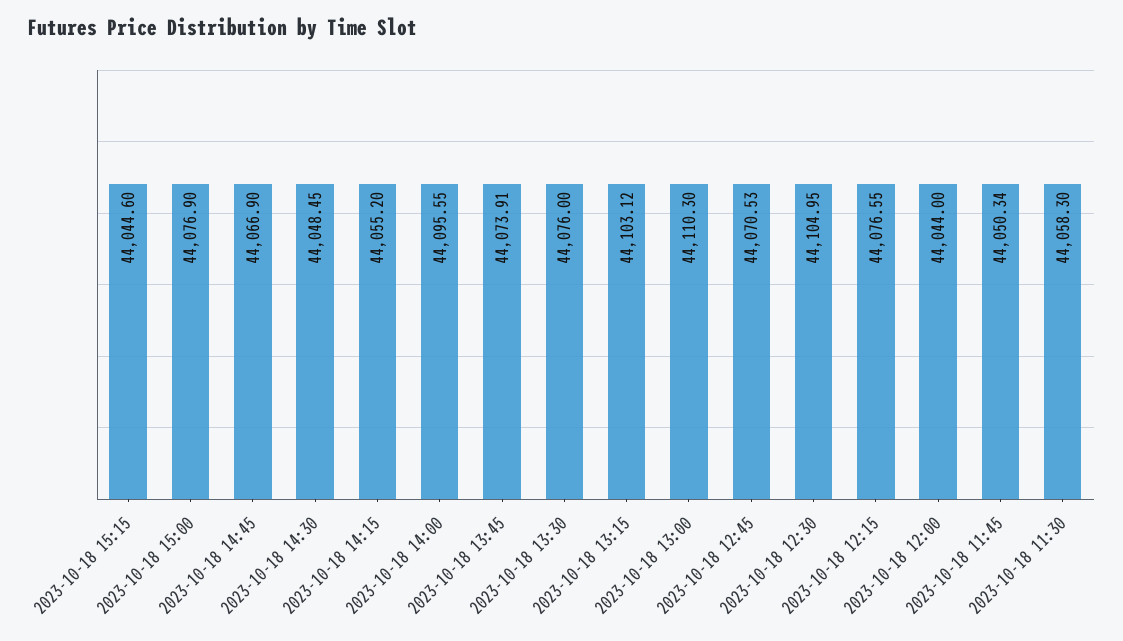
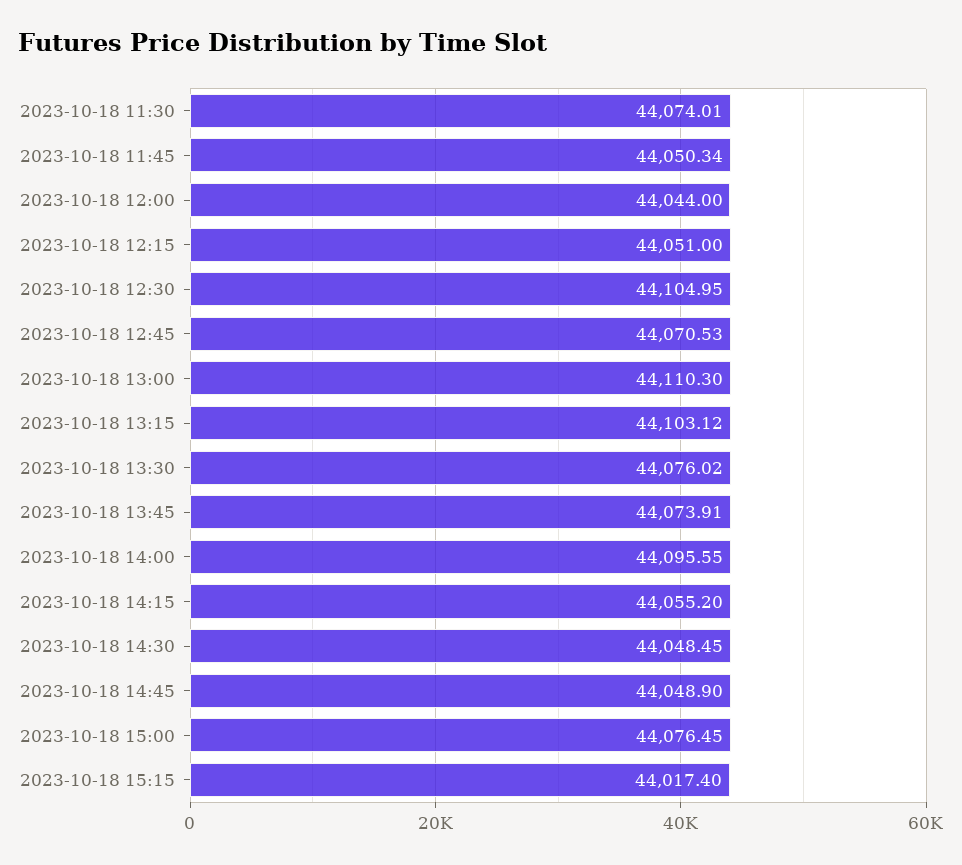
2023-10-18 15:15: 44044.6 -> 44017.4
2023-10-18 15:00: 44076.9 -> 44076.45
2023-10-18 14:45: 44066.9 -> 44048.9
2023-10-18 13:30: 44076 -> 44076.02
2023-10-18 12:15: 44076.55 -> 44051
2023-10-18 11:30: 44058.3 -> 44074.01

